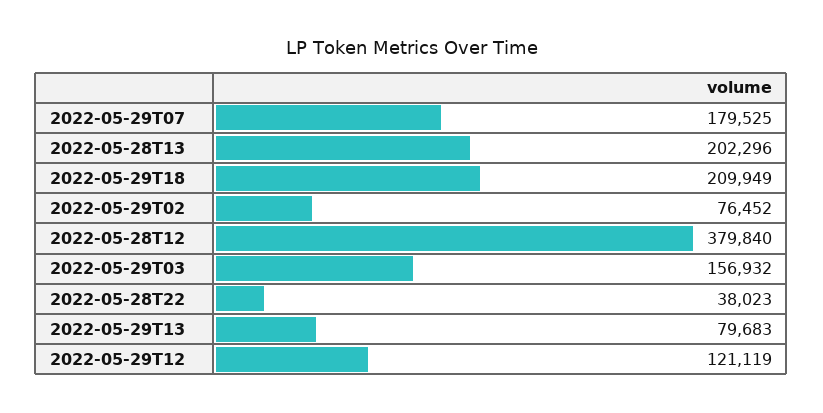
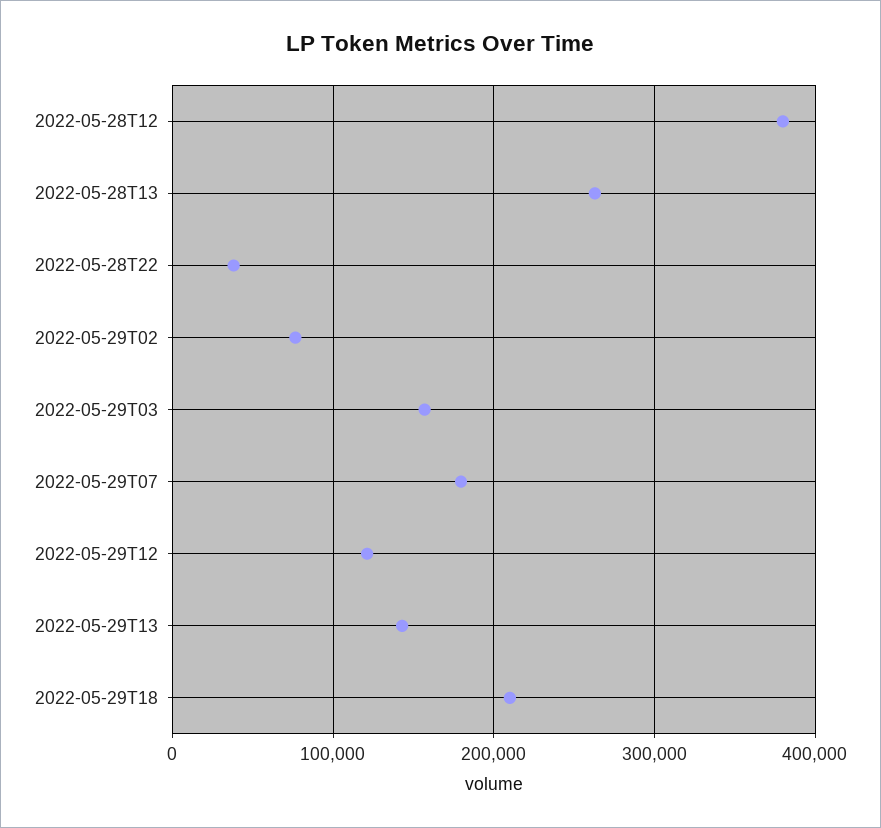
2022-05-28T13: 202296 -> 260000
2022-05-29T13: 79683 -> 140000

